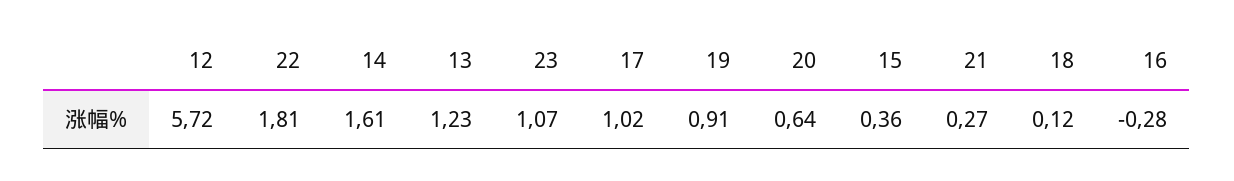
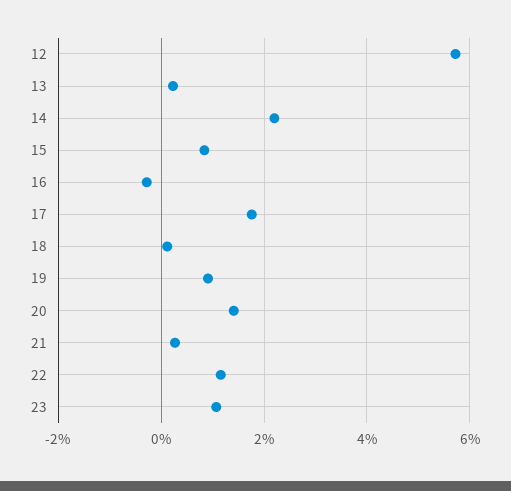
22: 1.81 -> 1.2
14: 1.61 -> 2.2
13: 1.23 -> 0.2
17: 1.02 -> 1.8
20: 0.64 -> 1.4
15: 0.36 -> 0.8

